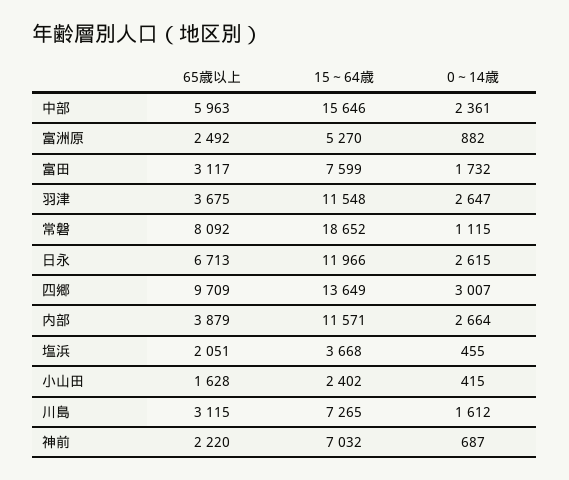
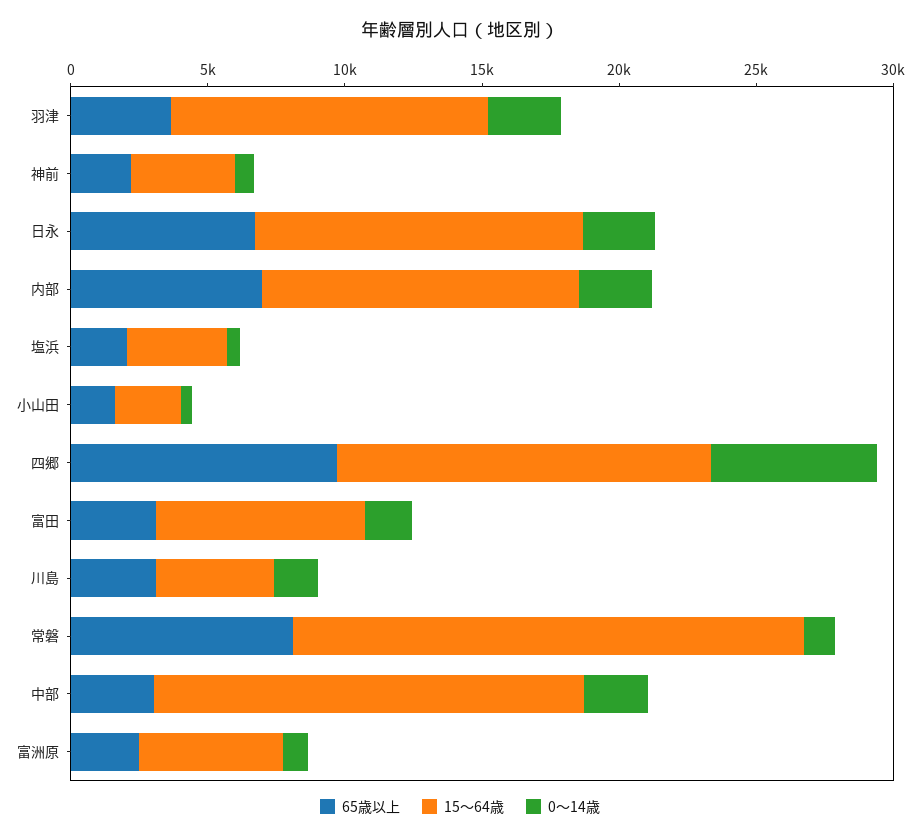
65歳以上, 中部: 5963 -> 3000
0～14歳, 四郷: 3007 -> 6000
65歳以上, 内部: 3879 -> 7000
15～64歳, 川島: 7265 -> 4000
15～64歳, 神前: 7032 -> 4000

